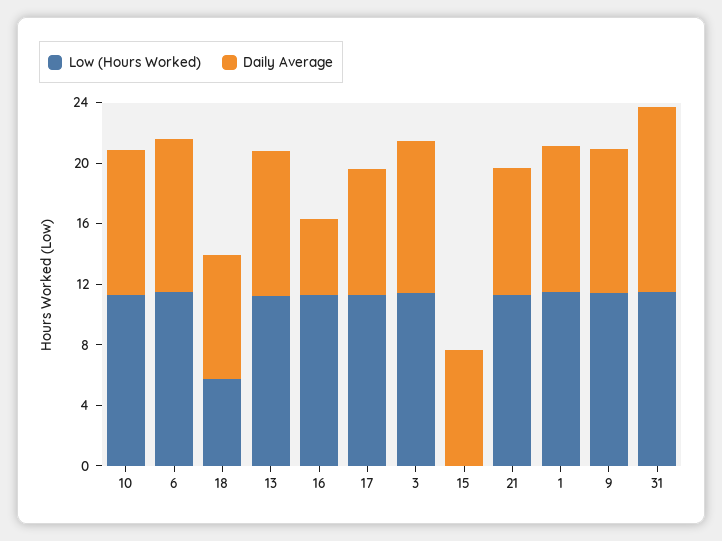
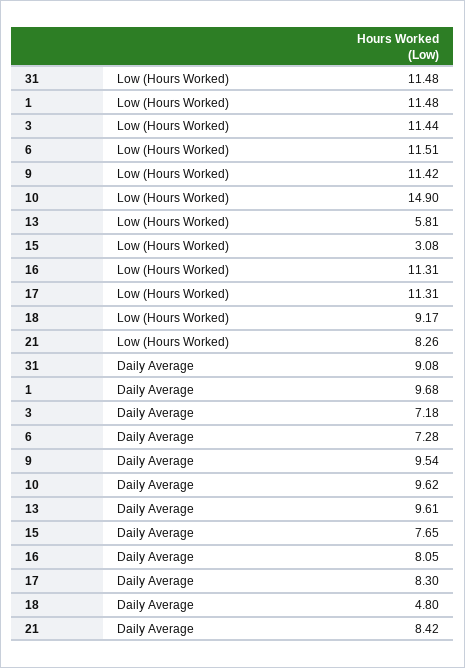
Low (Hours Worked), 10: 11 -> 14.9
Daily Average, 6: 10 -> 7.28
Low (Hours Worked), 18: 6 -> 9.17
Daily Average, 18: 8 -> 4.8
Low (Hours Worked), 13: 11 -> 5.81
Daily Average, 16: 5 -> 8.05
Daily Average, 3: 10 -> 7.18
Low (Hours Worked), 15: 0 -> 3.08
Low (Hours Worked), 21: 11 -> 8.26
Daily Average, 31: 12 -> 9.08

